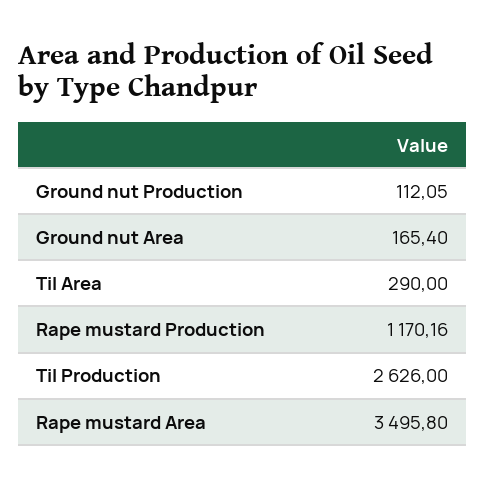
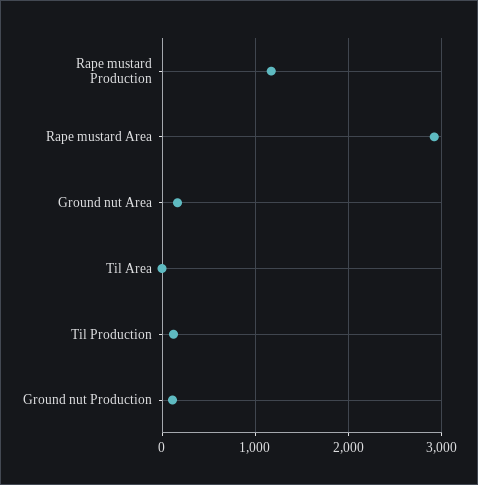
Til Area: 290 -> 0
Til Production: 2626 -> 100
Rape mustard Area: 3495.8 -> 2900

